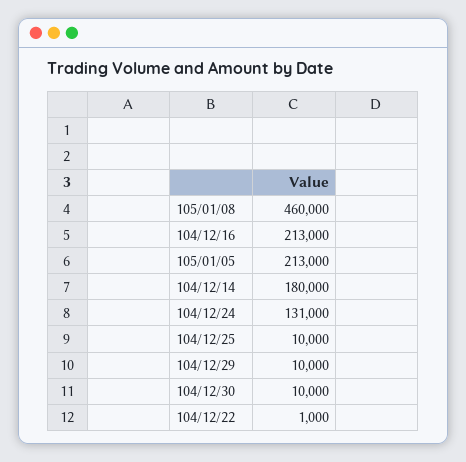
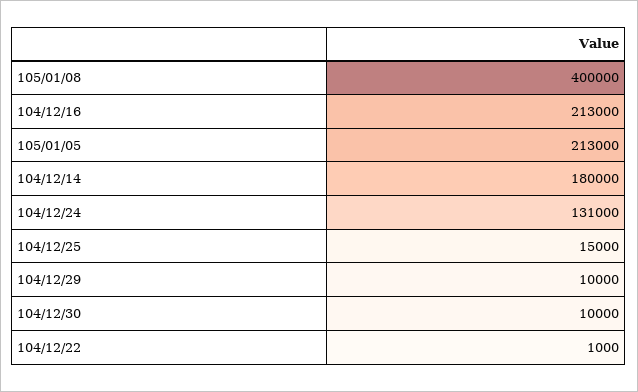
105/01/08: 460000 -> 400000
104/12/25: 10000 -> 15000

